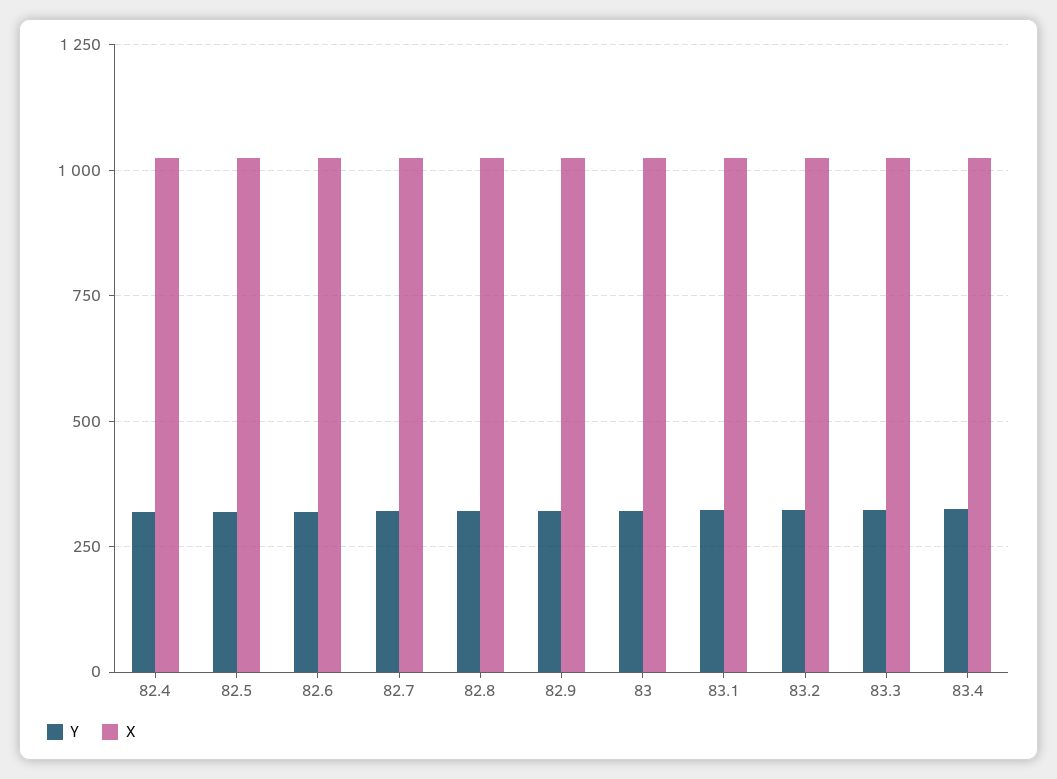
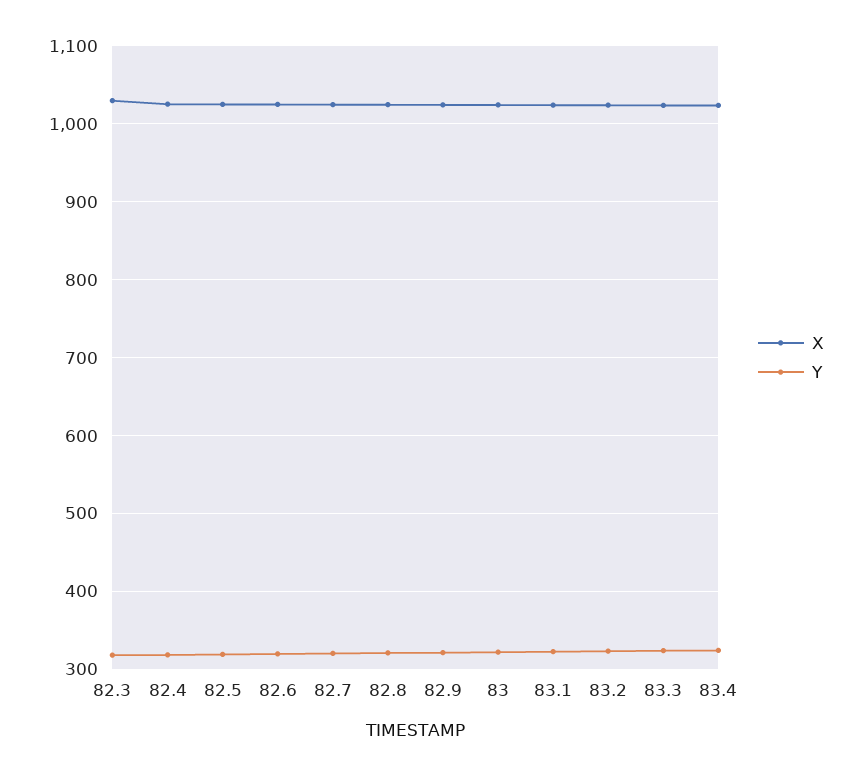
X, 82.3: none -> 1030
Y, 82.3: none -> 320

